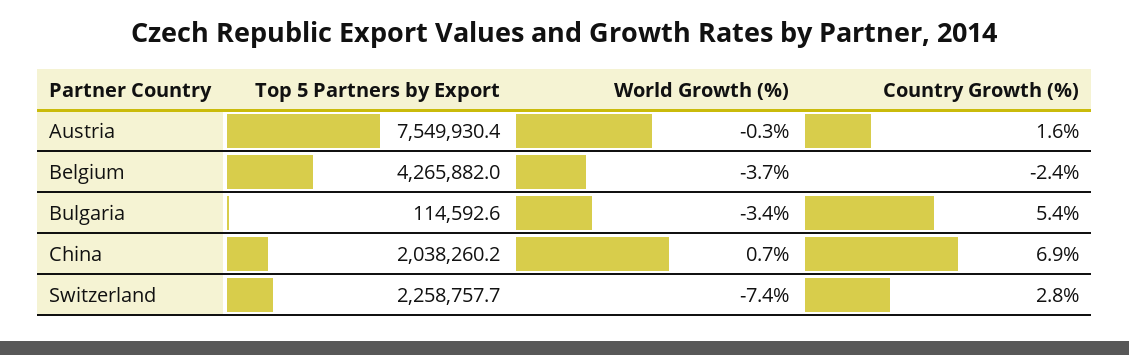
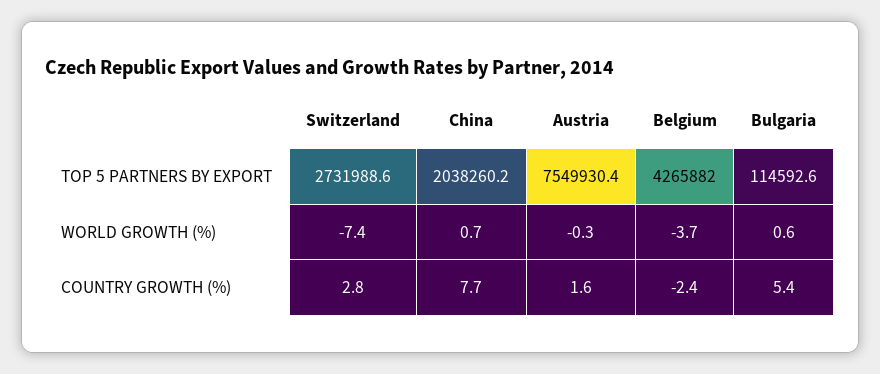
World Growth (%), Bulgaria: -3.4 -> 0.6
Country Growth (%), China: 6.9 -> 7.7
Top 5 Partners by Export, Switzerland: 2258757.7 -> 2731988.6

